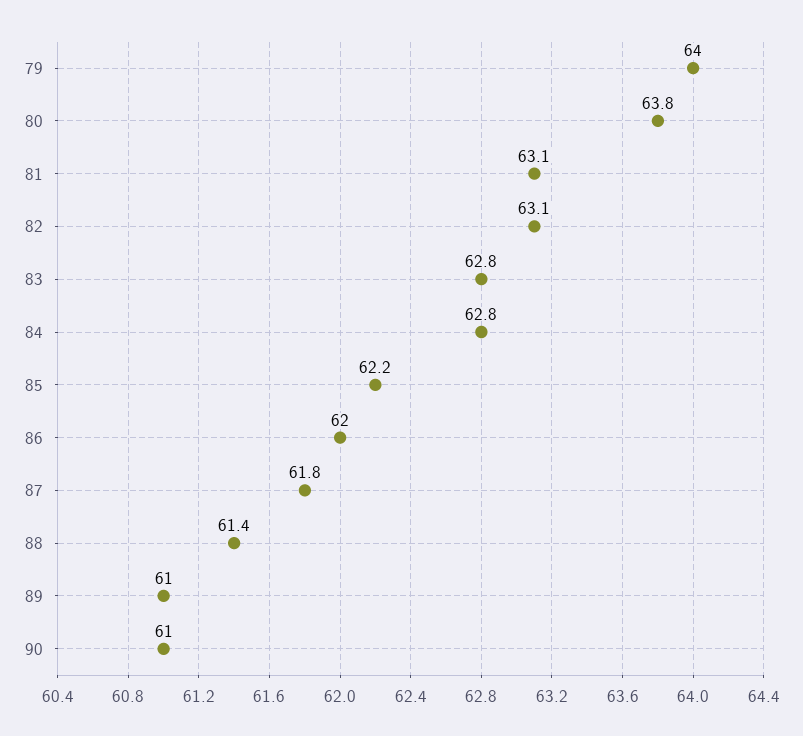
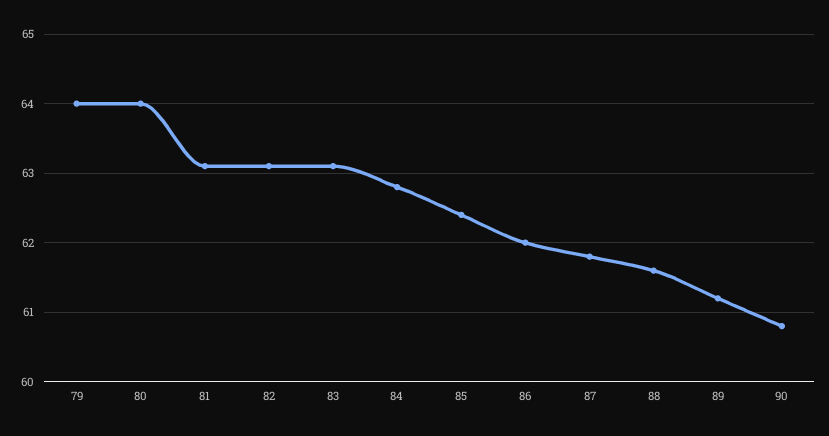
80: 63.8 -> 64
83: 62.8 -> 63.1
85: 62.2 -> 62.4
88: 61.4 -> 61.6
89: 61 -> 61.2
90: 61 -> 60.8

